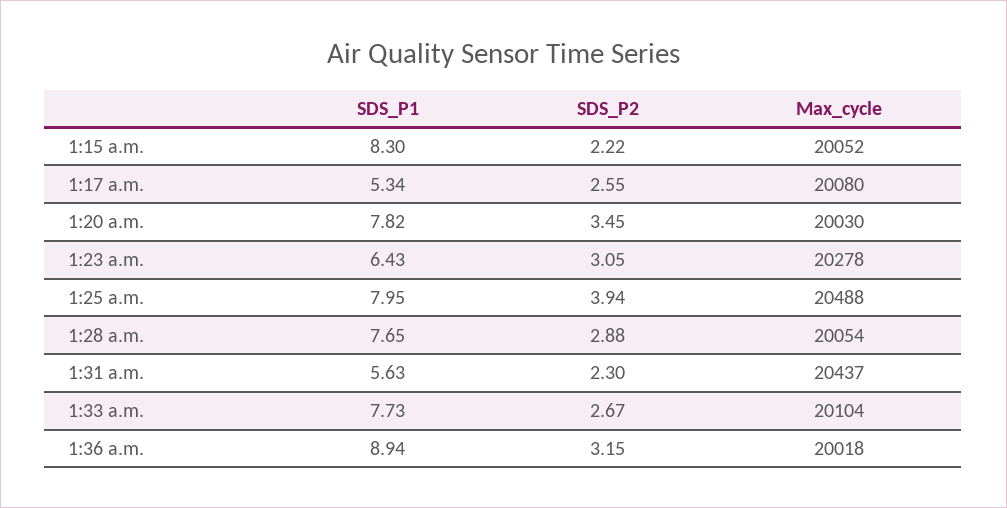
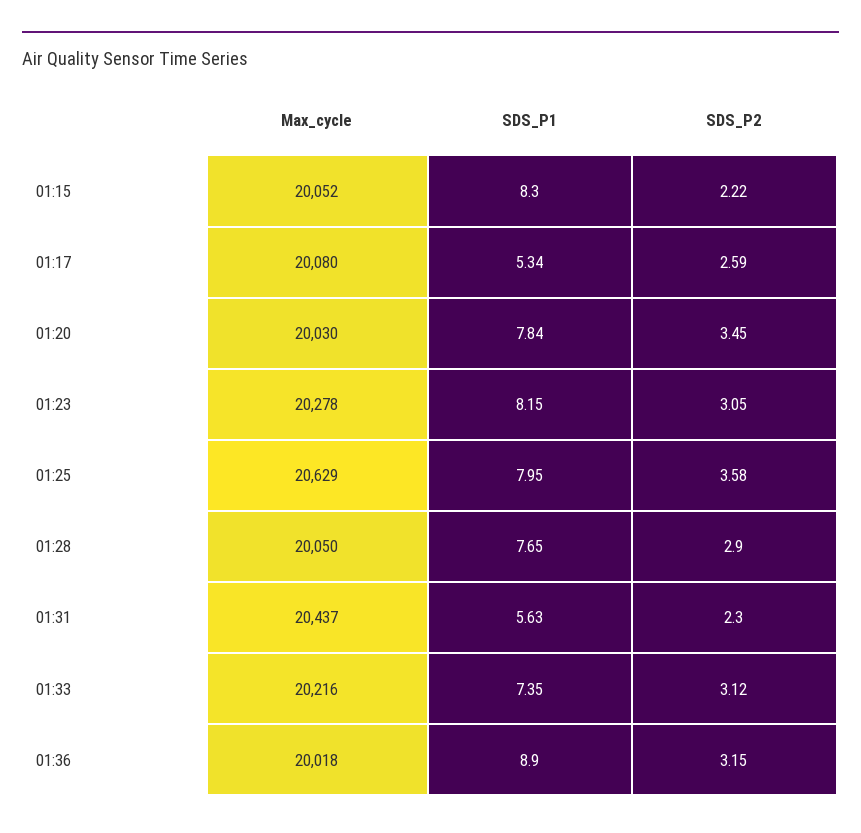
SDS_P2, 1:17 a.m.: 2.55 -> 2.59
SDS_P1, 1:20 a.m.: 7.82 -> 7.84
SDS_P1, 1:23 a.m.: 6.43 -> 8.15
SDS_P2, 1:25 a.m.: 3.94 -> 3.58
Max_cycle, 1:25 a.m.: 20488 -> 20629
SDS_P2, 1:28 a.m.: 2.88 -> 2.9
Max_cycle, 1:28 a.m.: 20054 -> 20050
SDS_P1, 1:33 a.m.: 7.73 -> 7.35
SDS_P2, 1:33 a.m.: 2.67 -> 3.12
Max_cycle, 1:33 a.m.: 20104 -> 20216
SDS_P1, 1:36 a.m.: 8.94 -> 8.9

